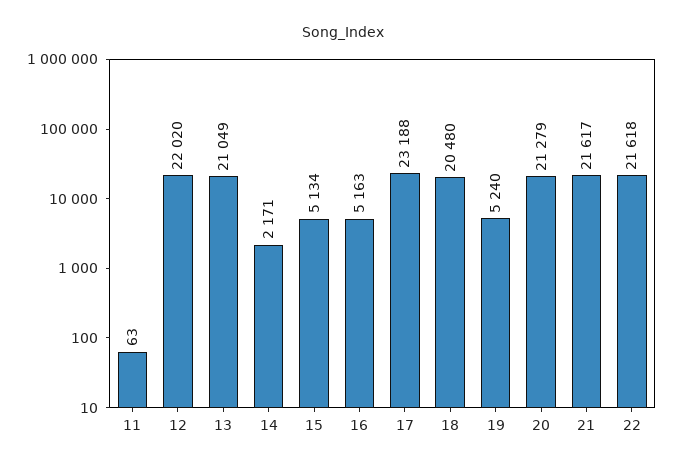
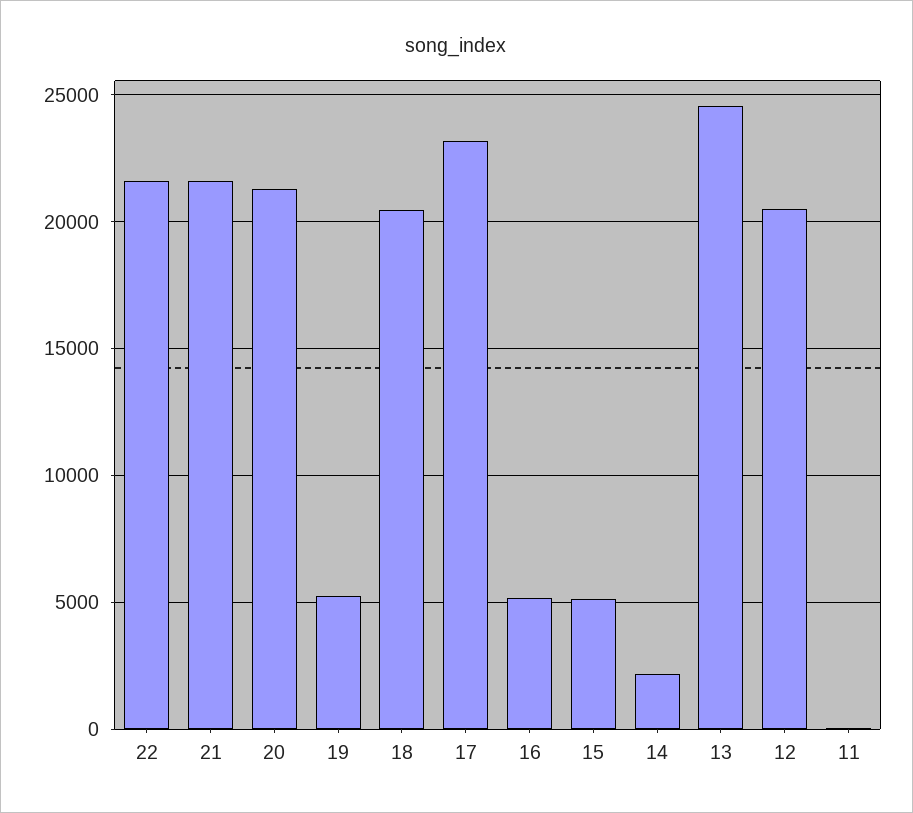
12: 22020 -> 20500
13: 21049 -> 24500

